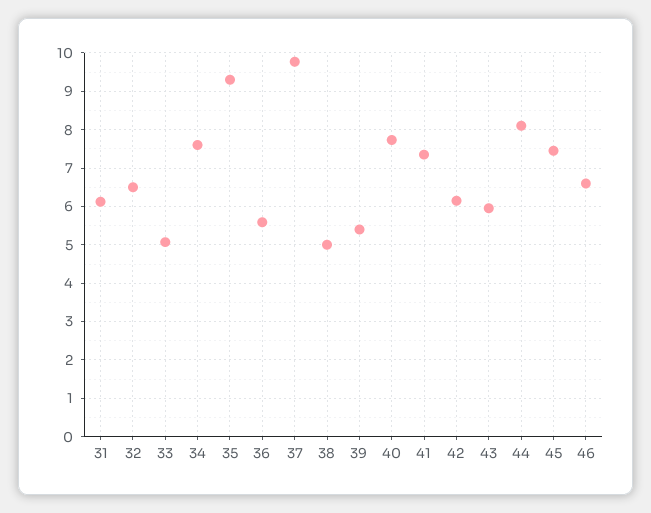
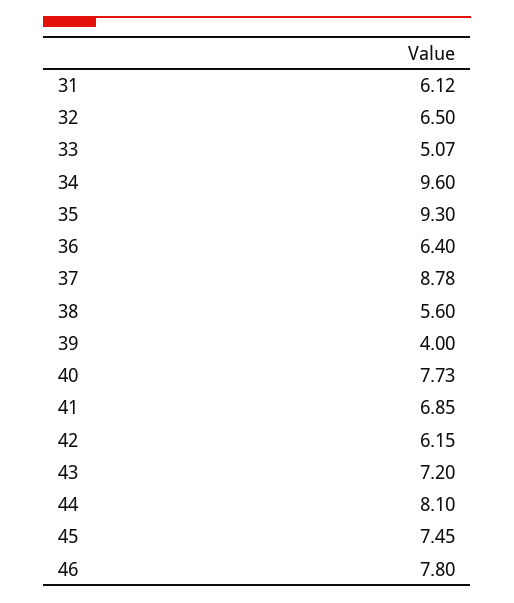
34: 7.6 -> 9.6
36: 5.6 -> 6.4
37: 9.8 -> 8.78
38: 5 -> 5.6
39: 5.4 -> 4
41: 7.4 -> 6.85
43: 6 -> 7.2
46: 6.6 -> 7.8

